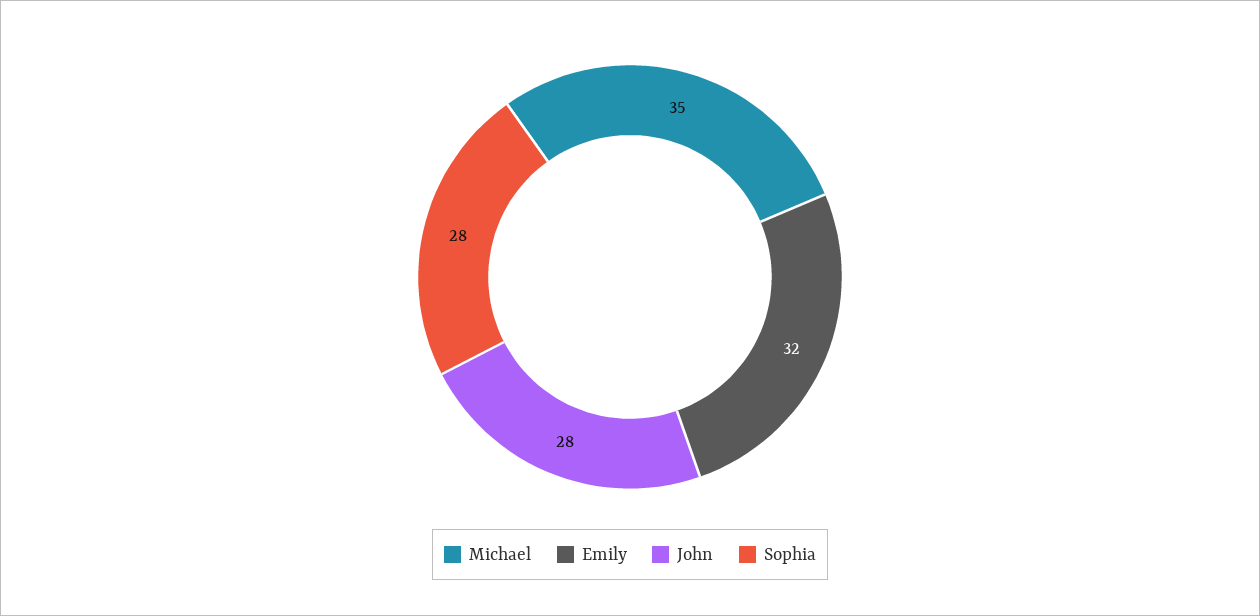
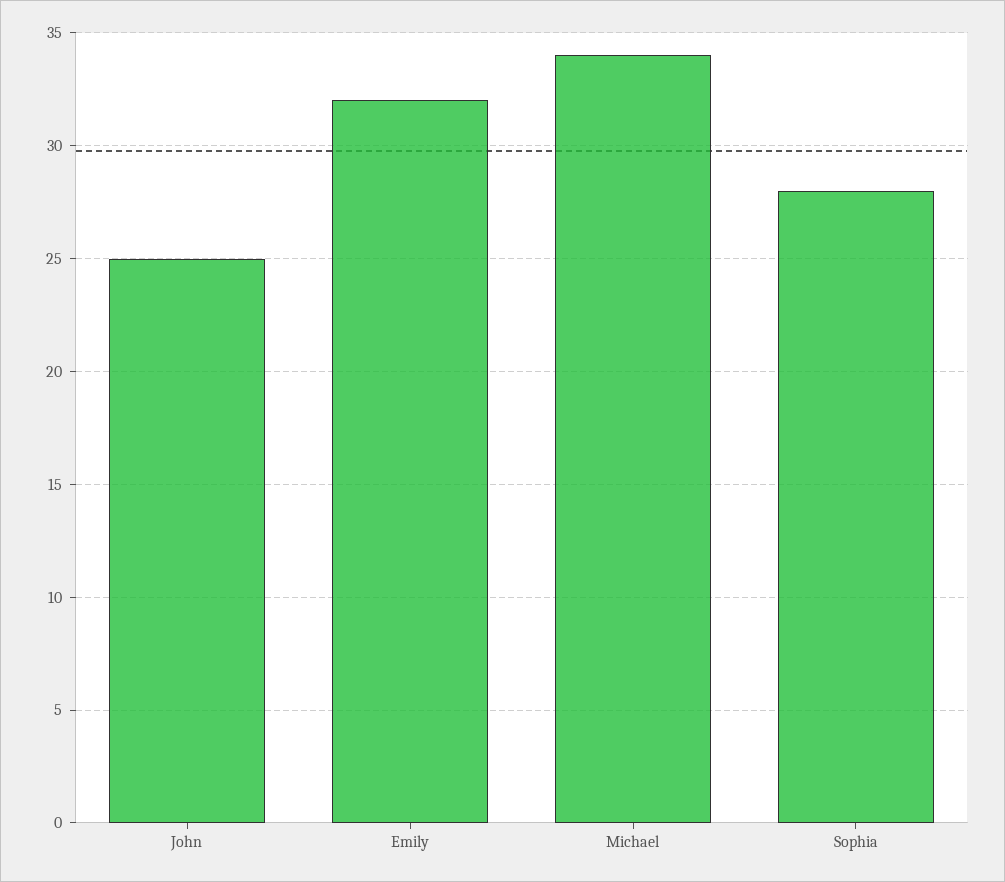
Michael: 35 -> 34
John: 28 -> 25

